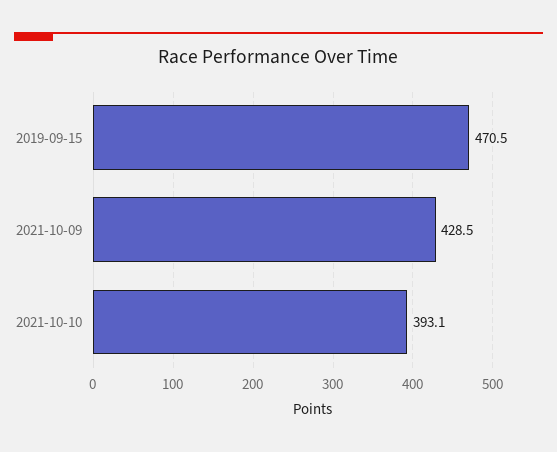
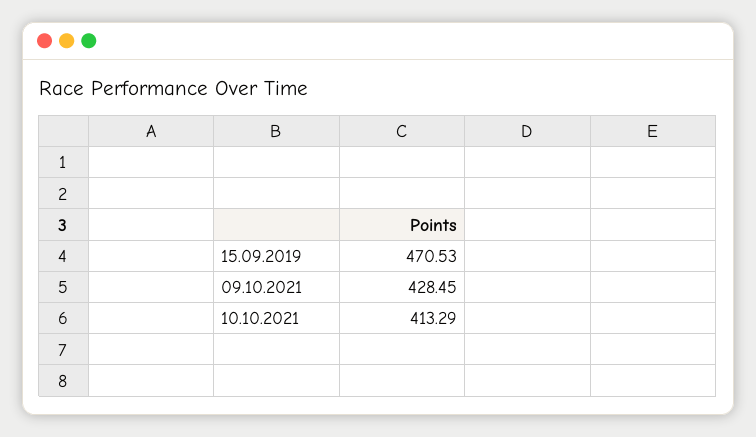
2021-10-10: 393.1 -> 413.29

